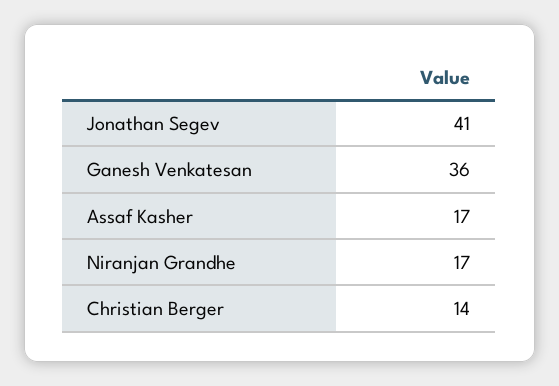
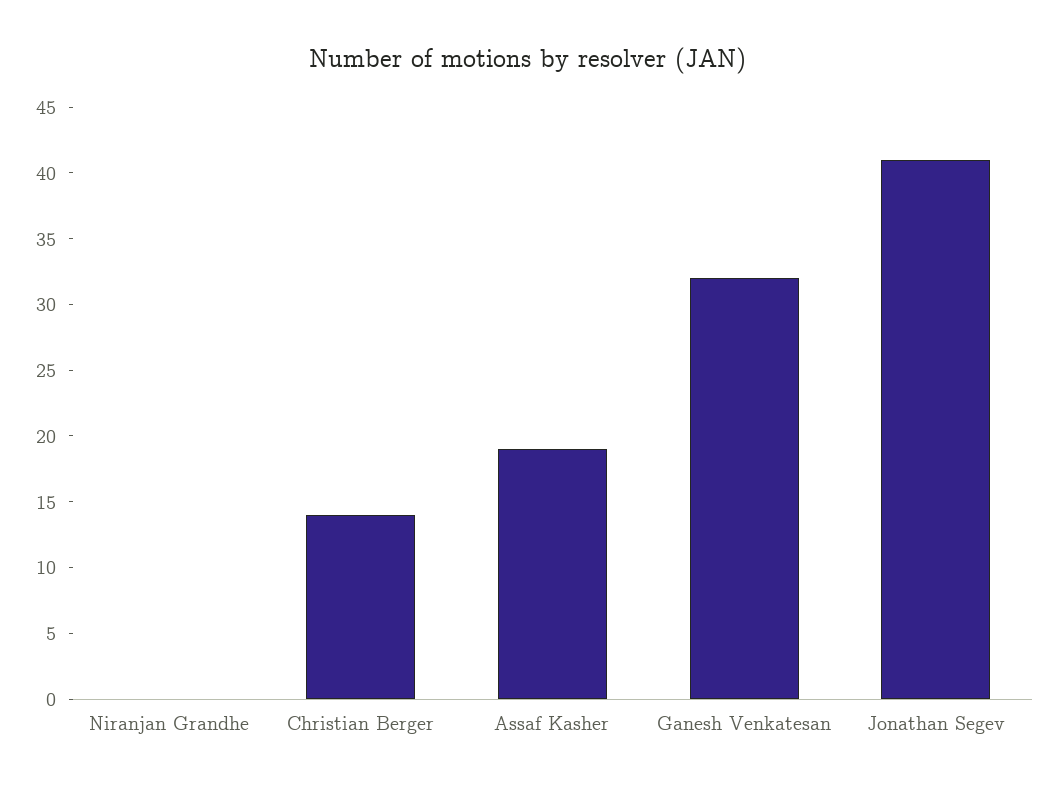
Ganesh Venkatesan: 36 -> 32
Assaf Kasher: 17 -> 19
Niranjan Grandhe: 17 -> 0

